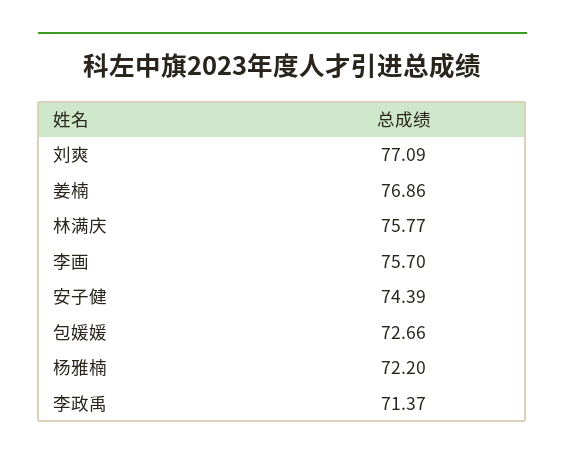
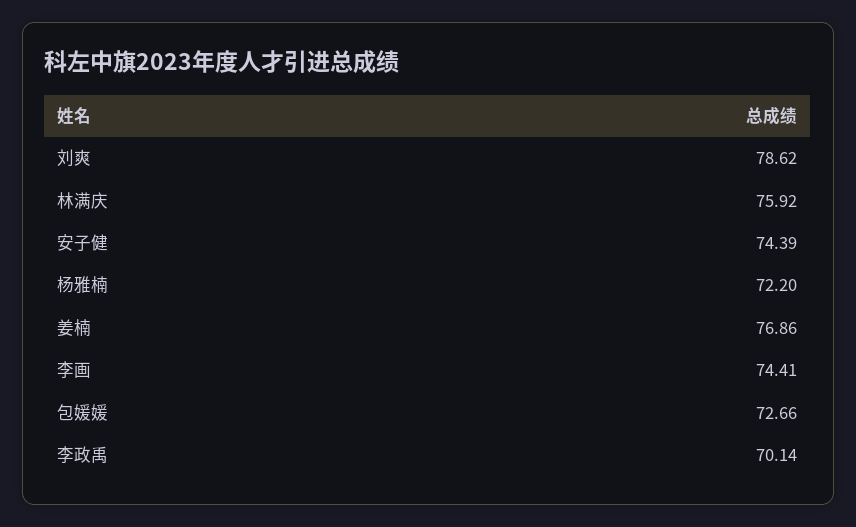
刘爽: 77.09 -> 78.62
林满庆: 75.77 -> 75.92
李画: 75.7 -> 74.41
李政禹: 71.37 -> 70.14

